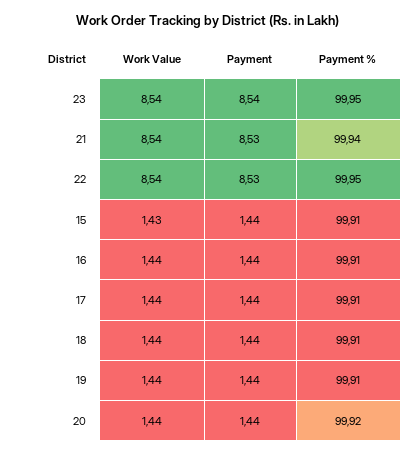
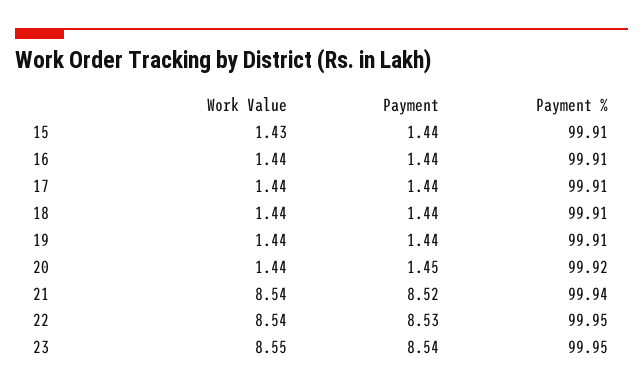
Work Value, 23: 8.54 -> 8.55
Payment, 21: 8.53 -> 8.52
Payment, 20: 1.44 -> 1.45

